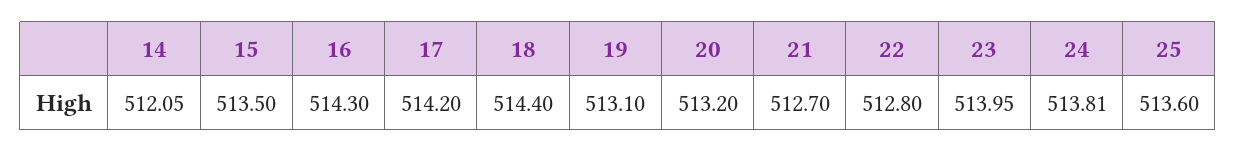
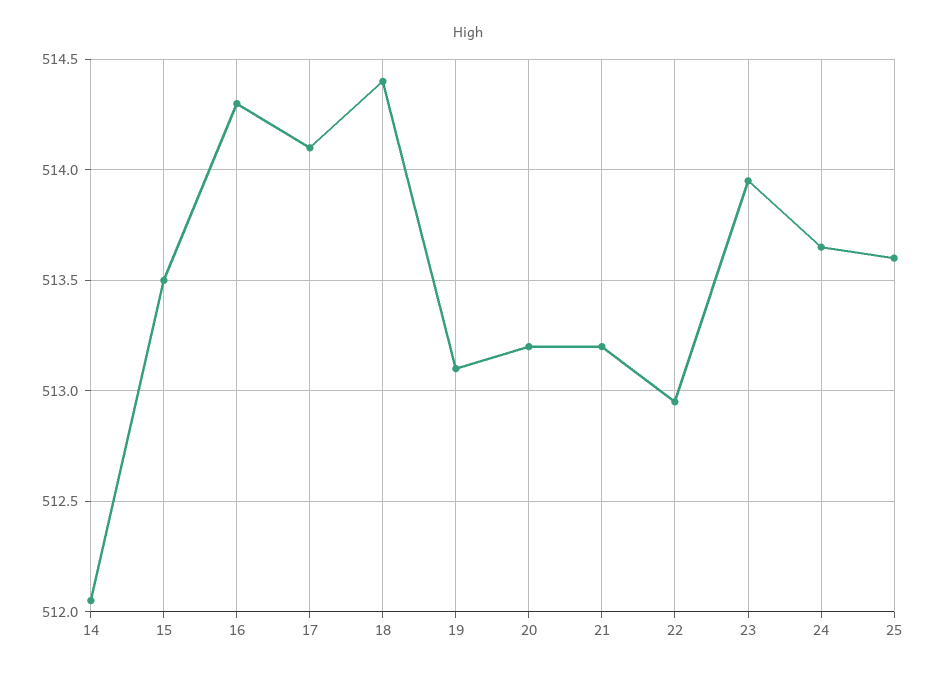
17: 514.2 -> 514.1
21: 512.7 -> 513.2
22: 512.8 -> 512.95
24: 513.81 -> 513.65

